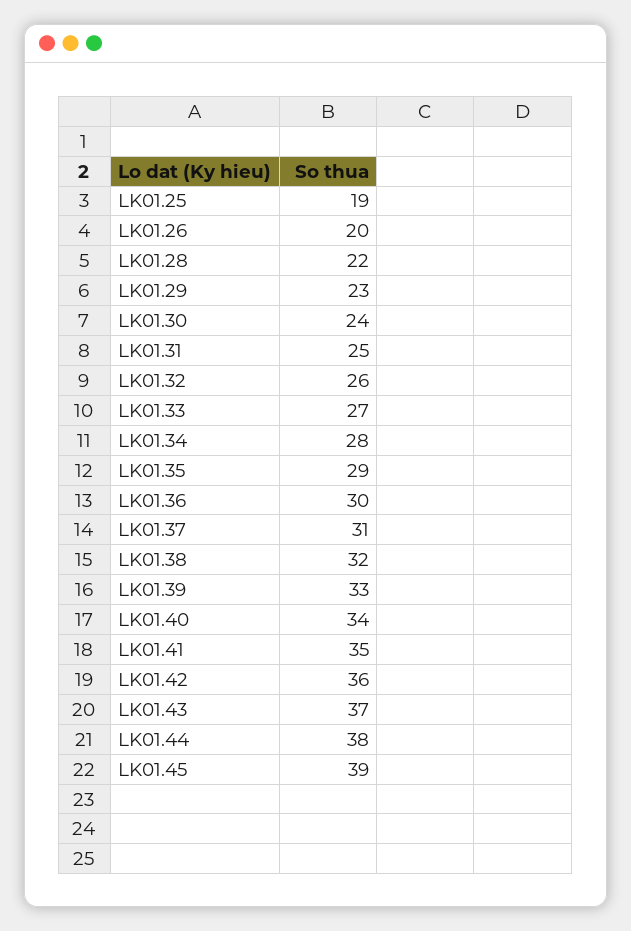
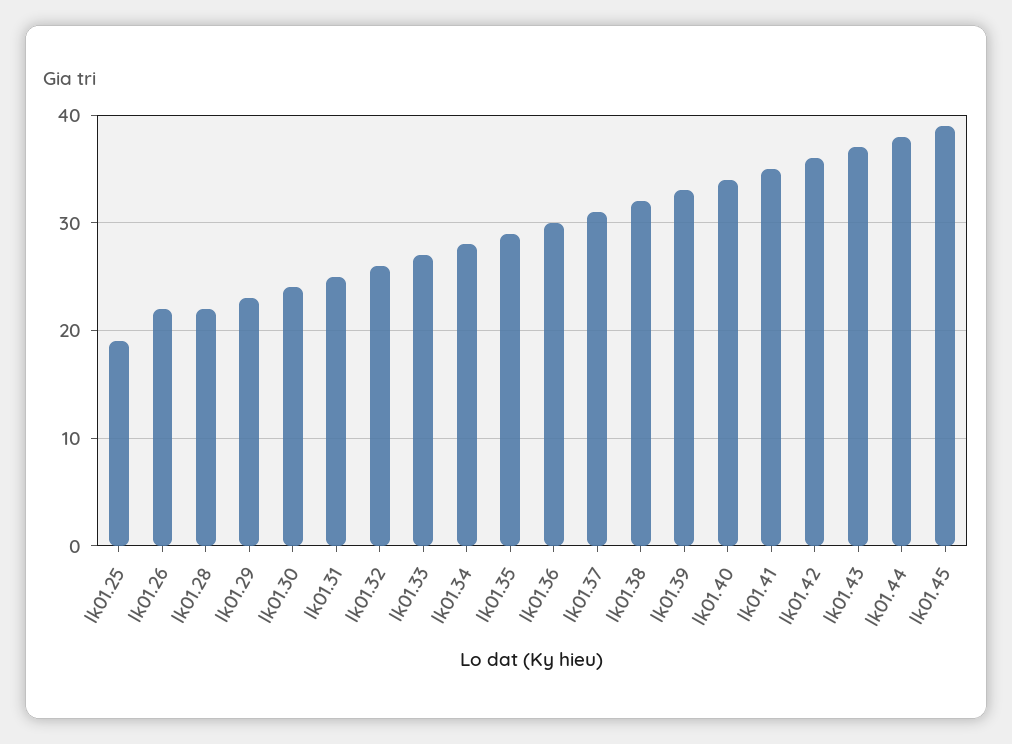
LK01.26: 20 -> 22

